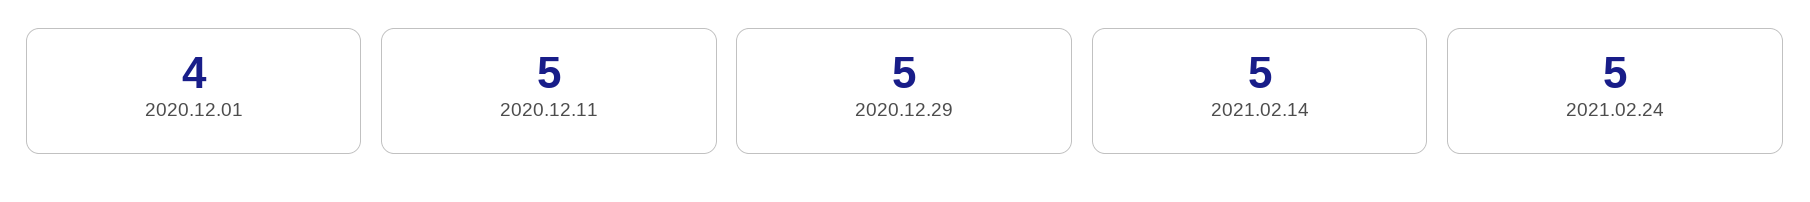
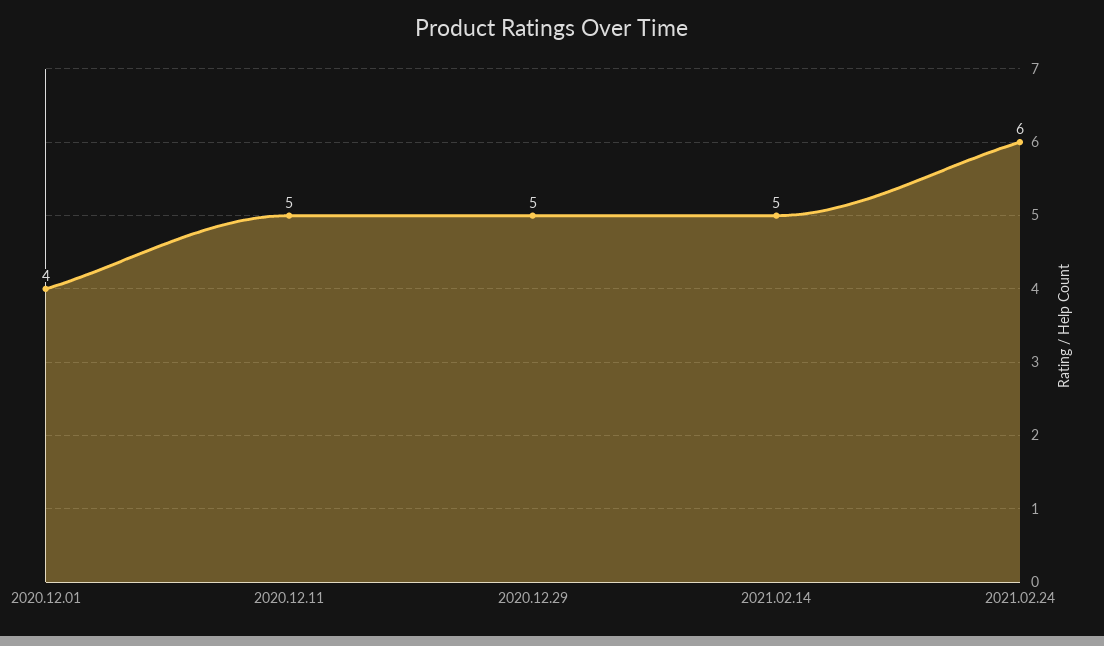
2021.02.24: 5 -> 6

